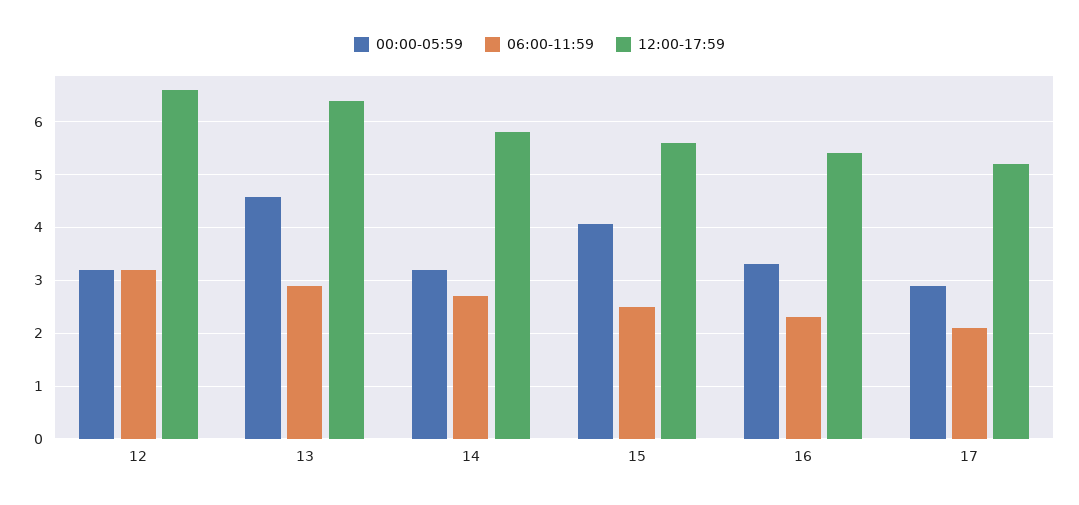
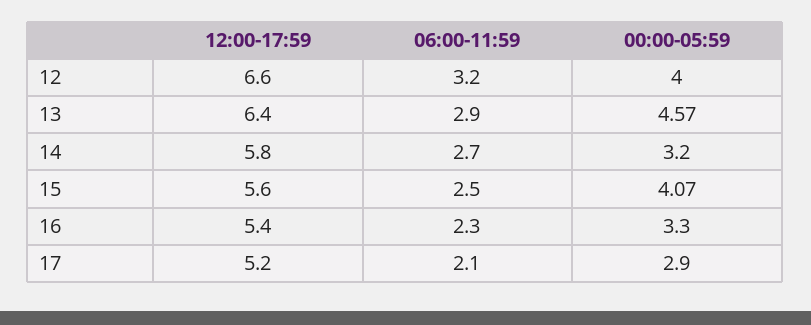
00:00-05:59, 12: 3.2 -> 4

